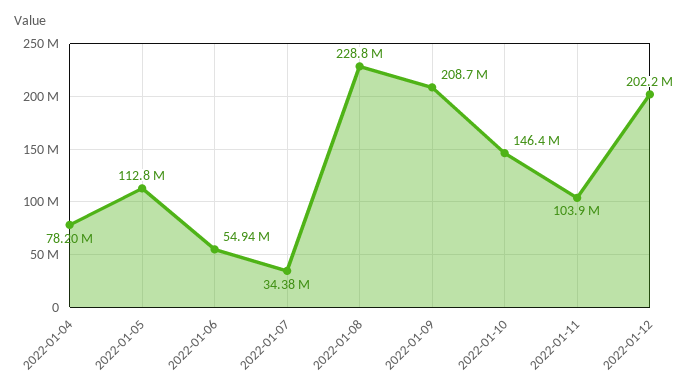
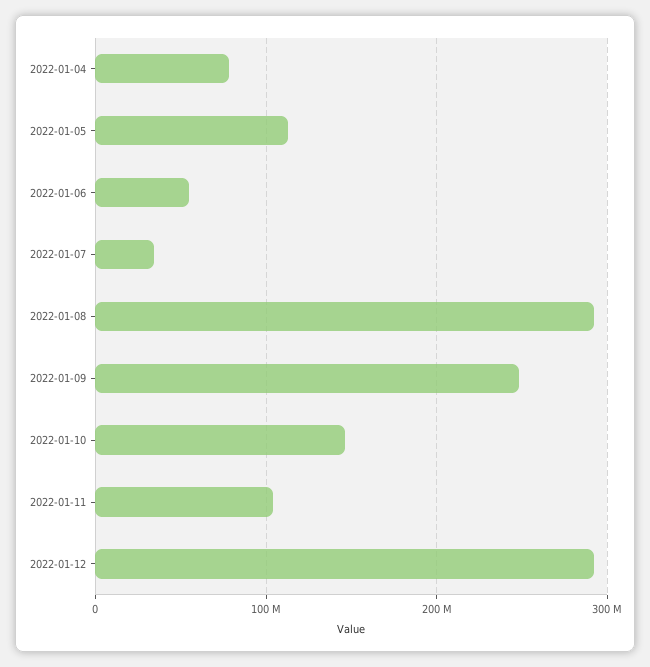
2022-01-08: 228800000 -> 290000000
2022-01-09: 208700000 -> 250000000
2022-01-12: 202200000 -> 290000000

